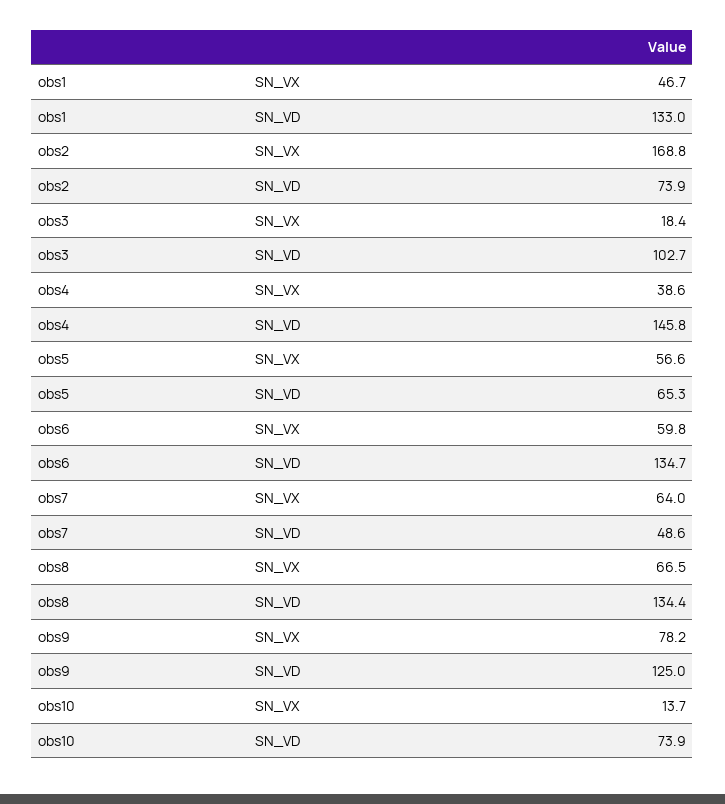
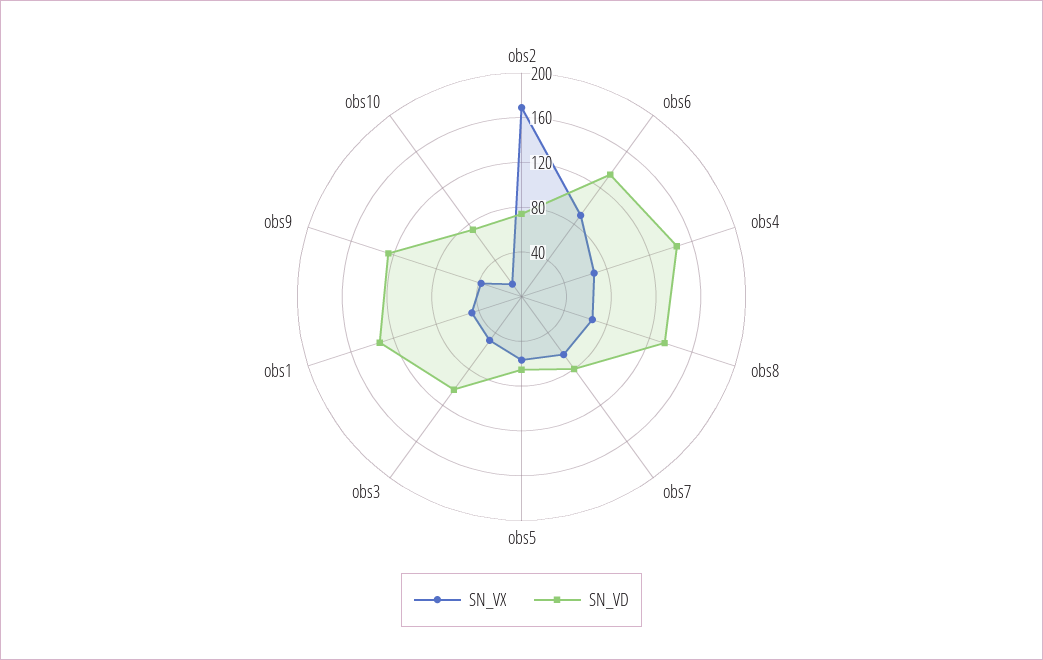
SN_VX, obs3: 18.4 -> 50
SN_VX, obs4: 38.6 -> 70
SN_VX, obs6: 59.8 -> 90
SN_VD, obs7: 48.6 -> 80
SN_VX, obs9: 78.2 -> 40

